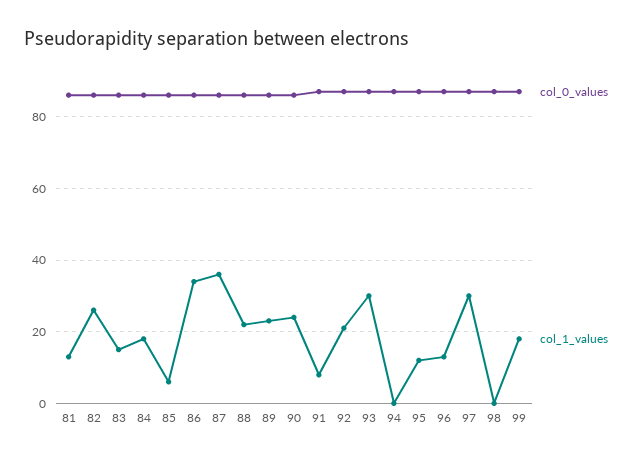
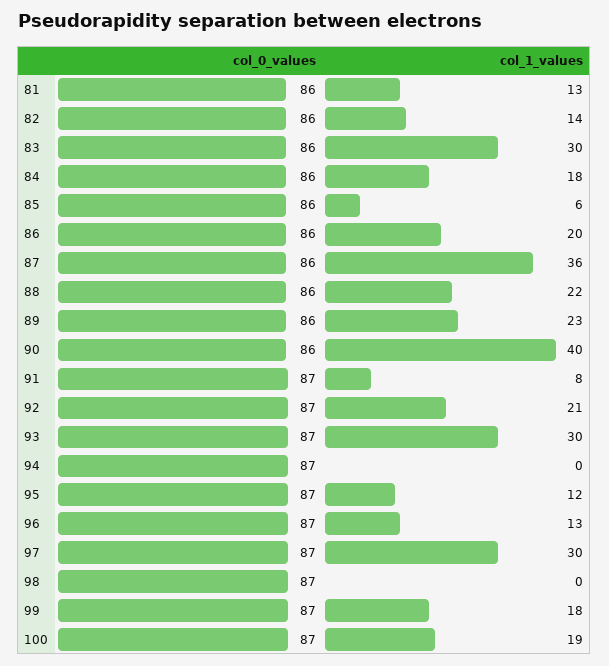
col_1_values, 82: 25 -> 14
col_1_values, 83: 15 -> 30
col_1_values, 86: 35 -> 20
col_1_values, 90: 25 -> 40
col_0_values, 100: none -> 87
col_1_values, 100: none -> 19

